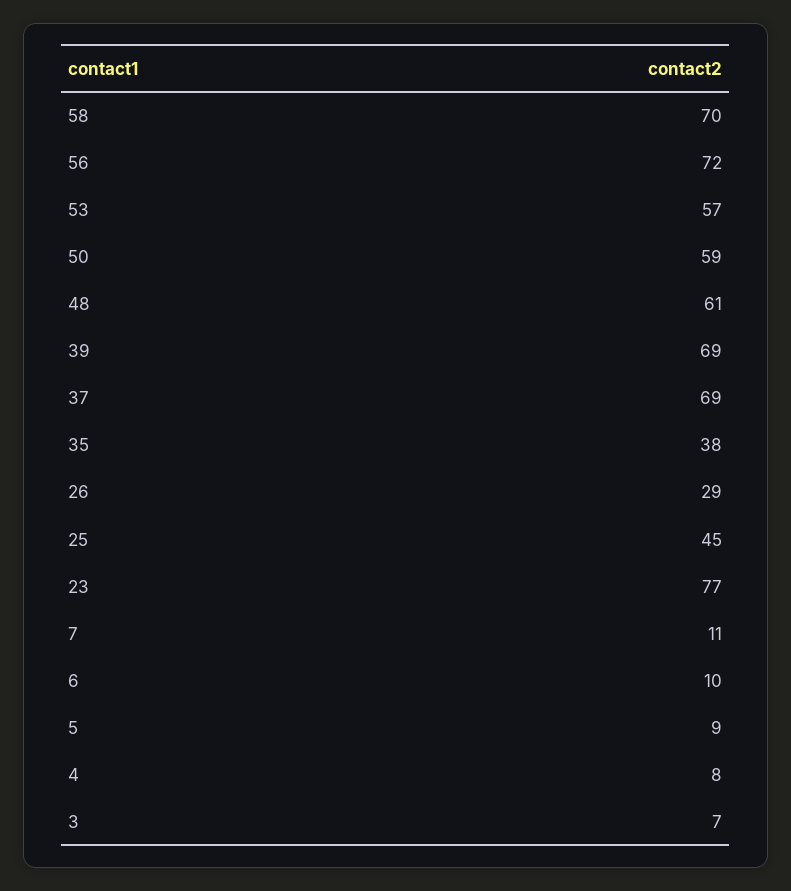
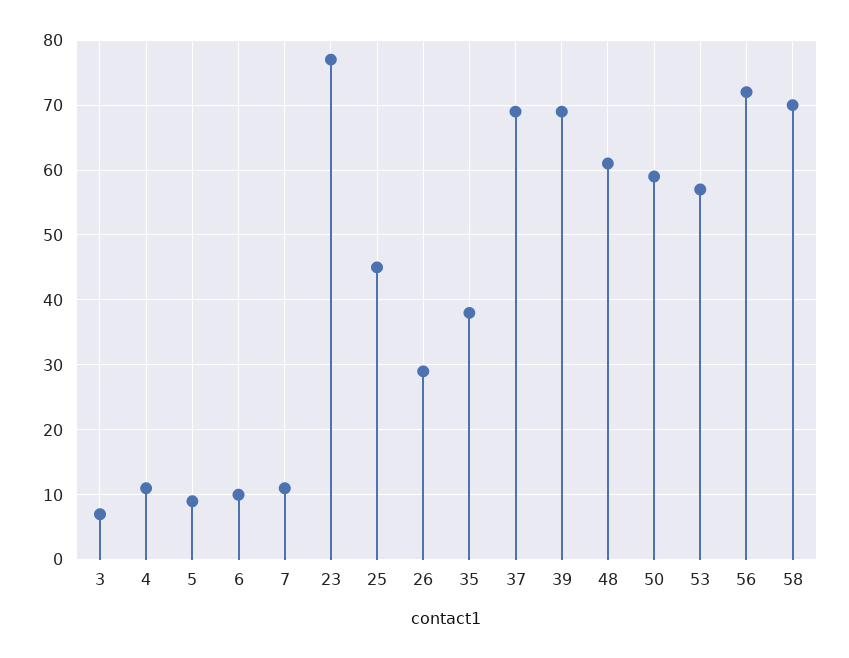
4: 8 -> 11

